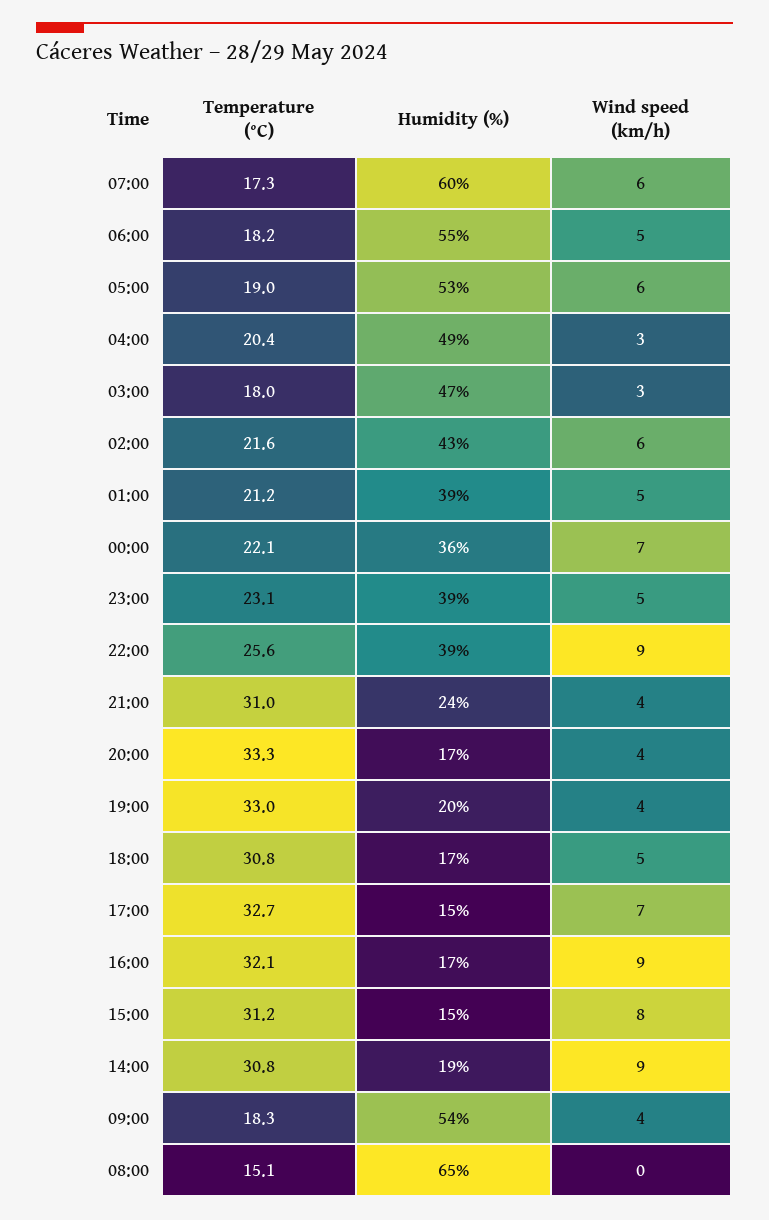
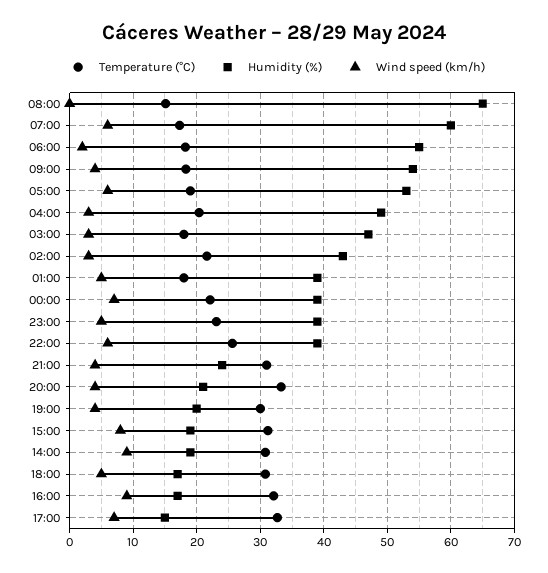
Wind speed (km/h), 06:00: 5 -> 2
Wind speed (km/h), 02:00: 6 -> 3
Temperature (°C), 01:00: 21.2 -> 18
Humidity (%), 00:00: 36 -> 39
Wind speed (km/h), 22:00: 9 -> 6
Humidity (%), 20:00: 17 -> 21
Temperature (°C), 19:00: 33 -> 30
Humidity (%), 15:00: 15 -> 19

